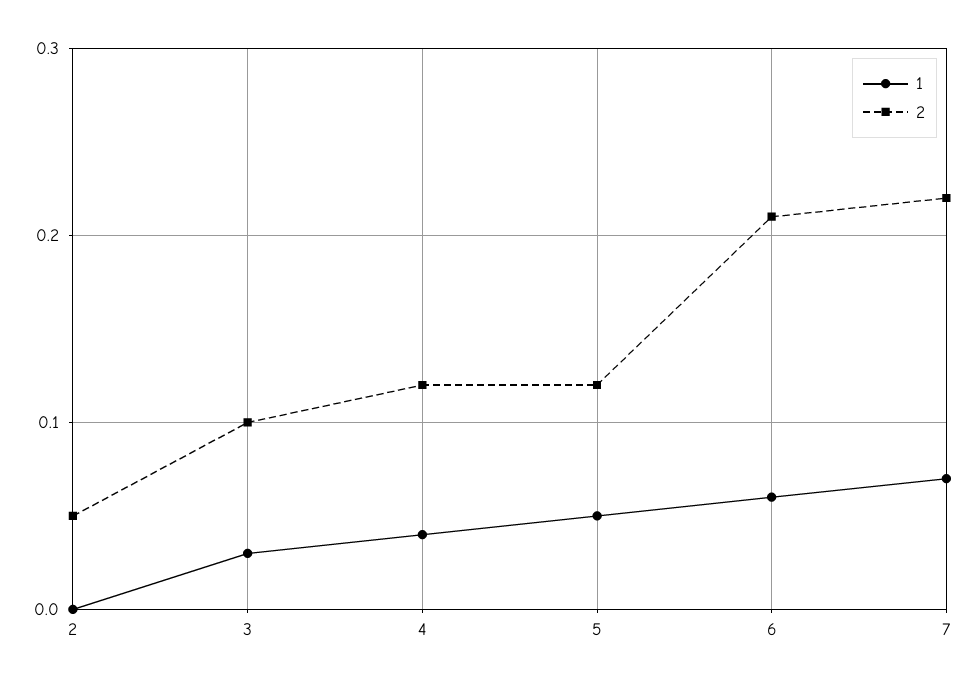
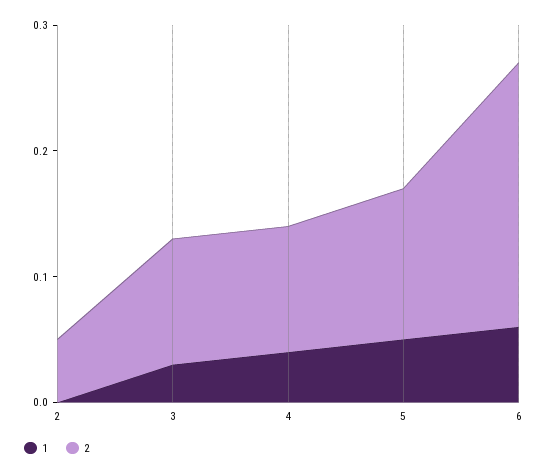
2, 4: 0.12 -> 0.1
1, 7: 0.07 -> none
2, 7: 0.22 -> none

